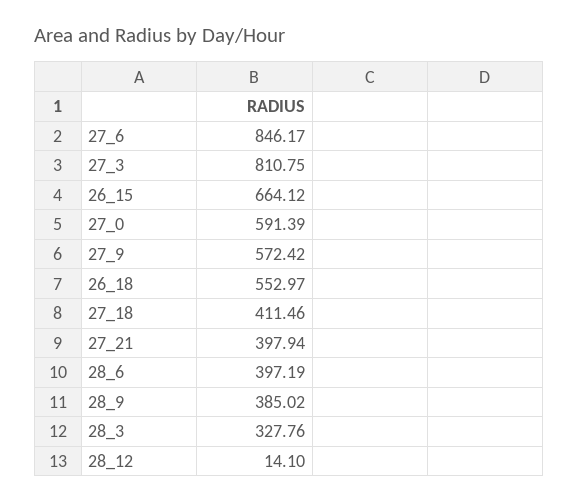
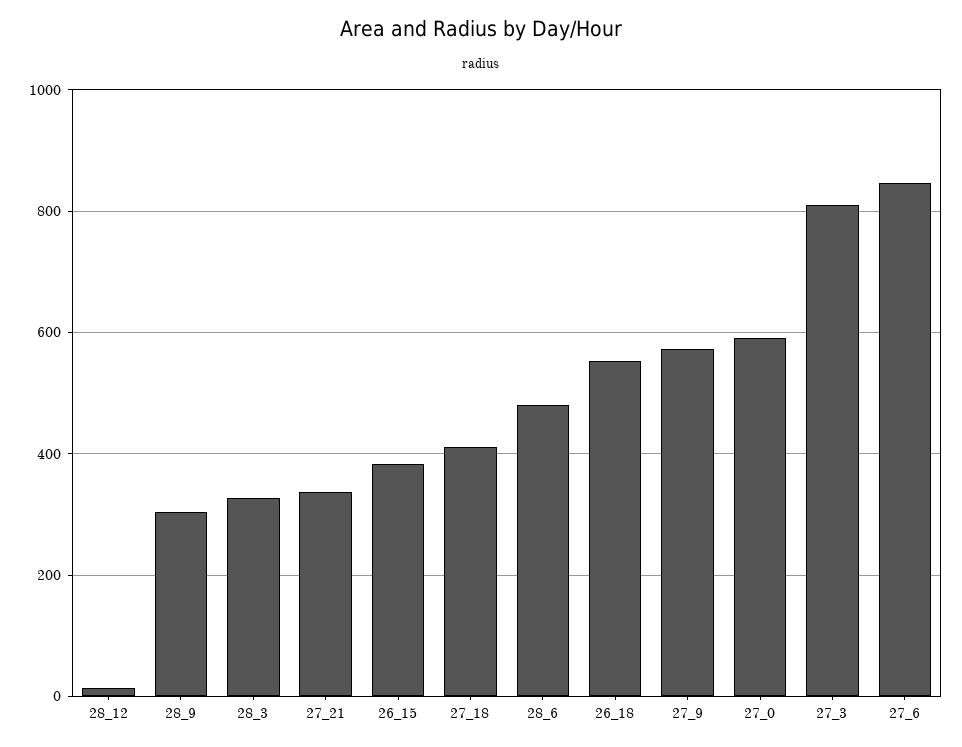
26_15: 664.12 -> 380
27_21: 397.94 -> 340
28_6: 397.19 -> 480
28_9: 385.02 -> 300

